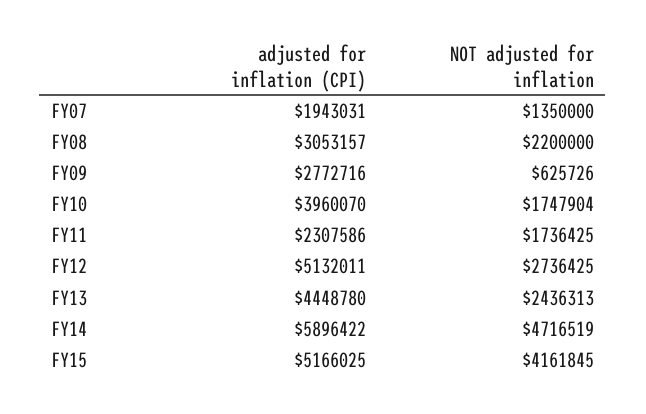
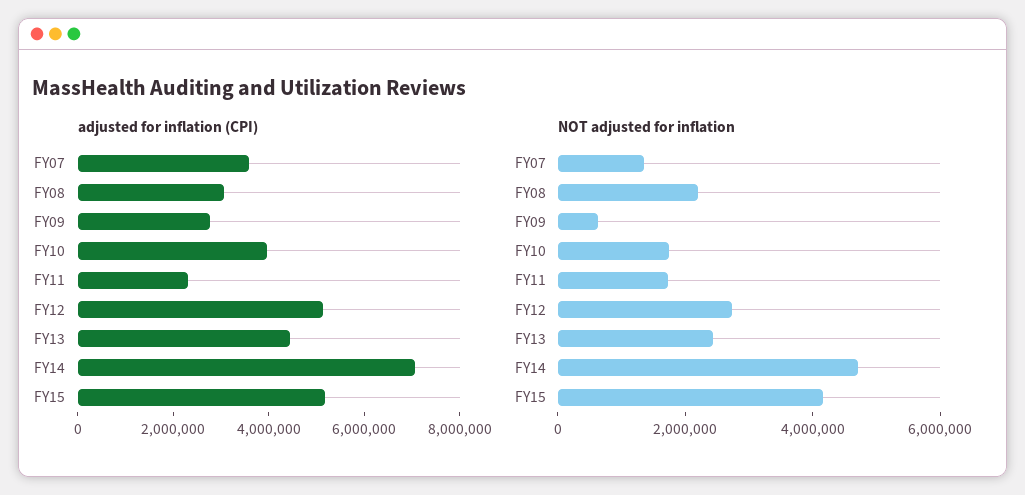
adjusted for inflation (CPI), FY07: 1943031 -> 3500000
adjusted for inflation (CPI), FY14: 5896422 -> 7000000

